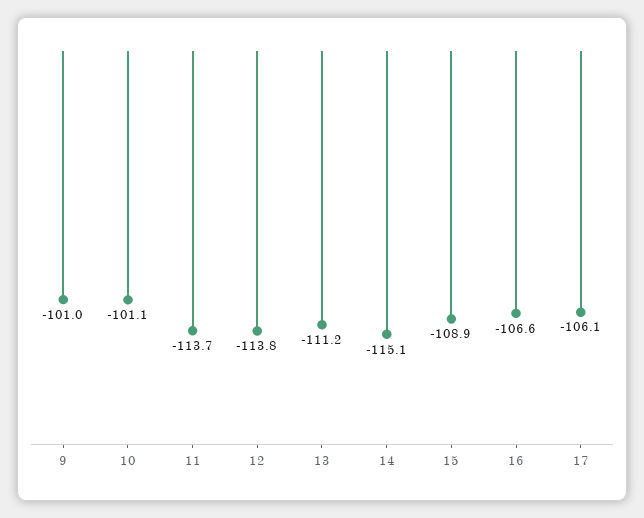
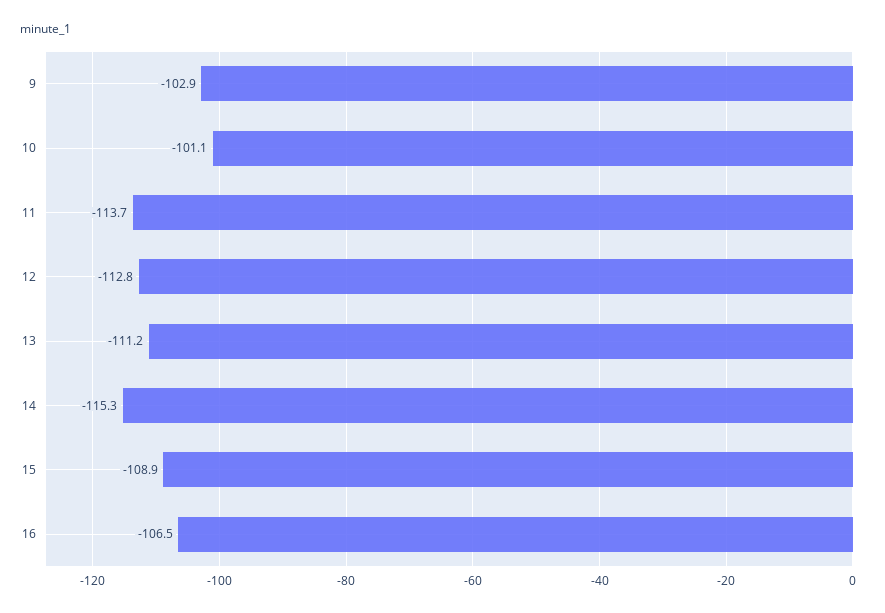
9: -101 -> -102.9
12: -113.8 -> -112.8
14: -115.1 -> -115.3
16: -106.6 -> -106.5
17: -106.1 -> none

